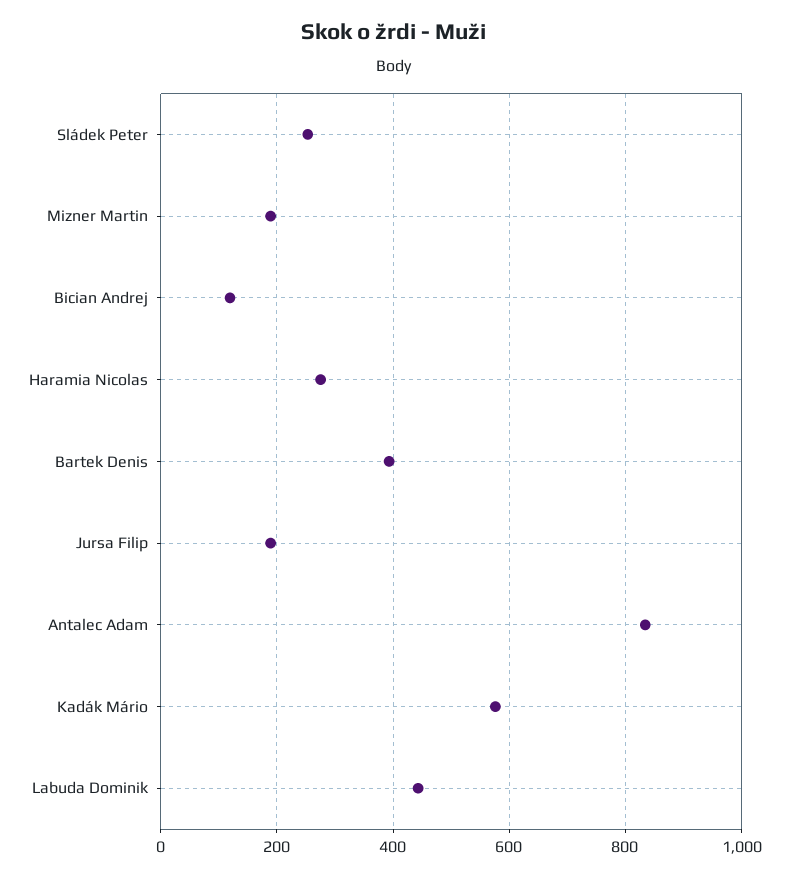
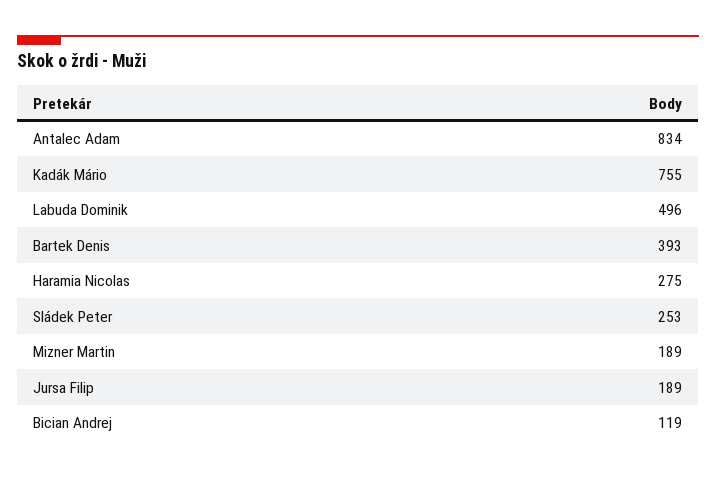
Kadák Mário: 580 -> 755
Labuda Dominik: 440 -> 496

